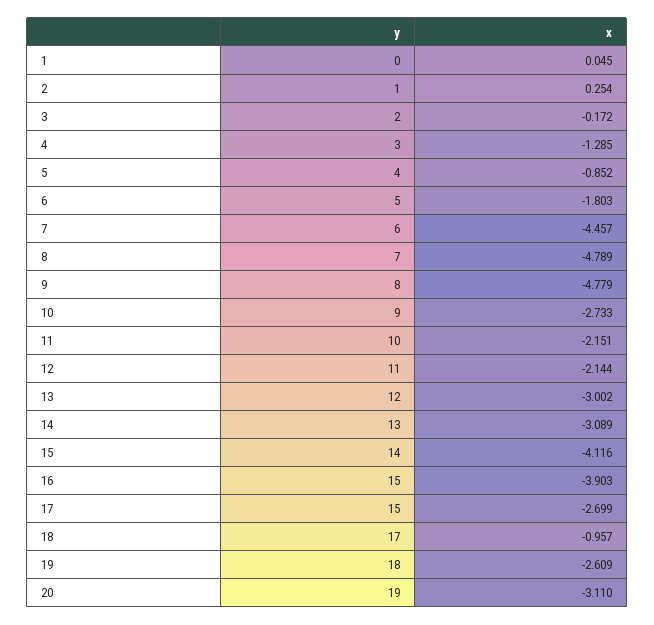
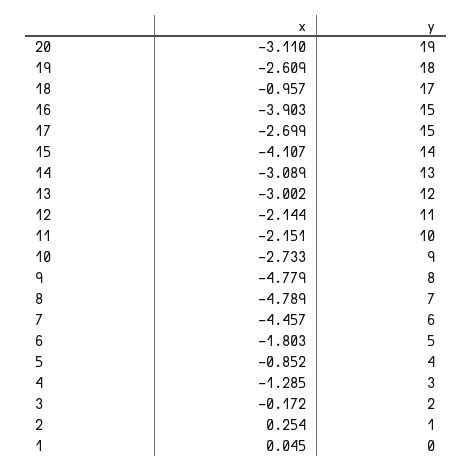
x, 15: -4.116 -> -4.107

